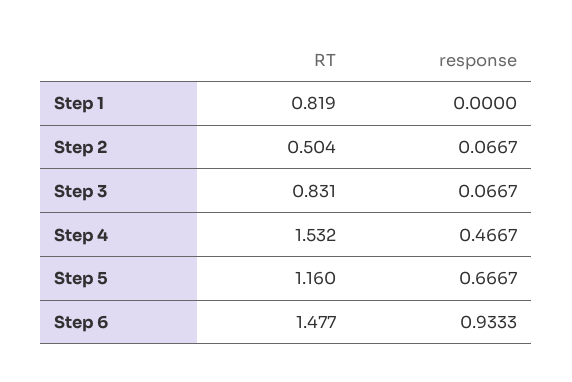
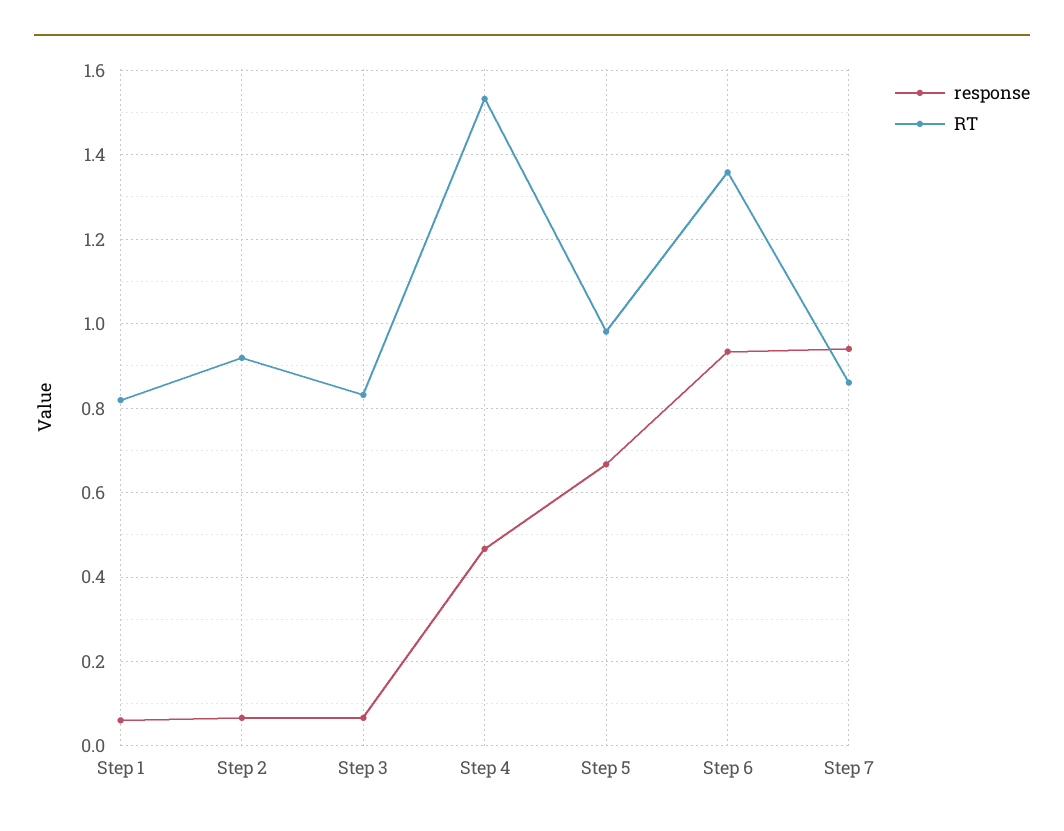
response, Step 1: 0 -> 0.06
RT, Step 2: 0.504 -> 0.92
RT, Step 5: 1.16 -> 0.98
RT, Step 6: 1.477 -> 1.36
response, Step 7: none -> 0.94
RT, Step 7: none -> 0.86

